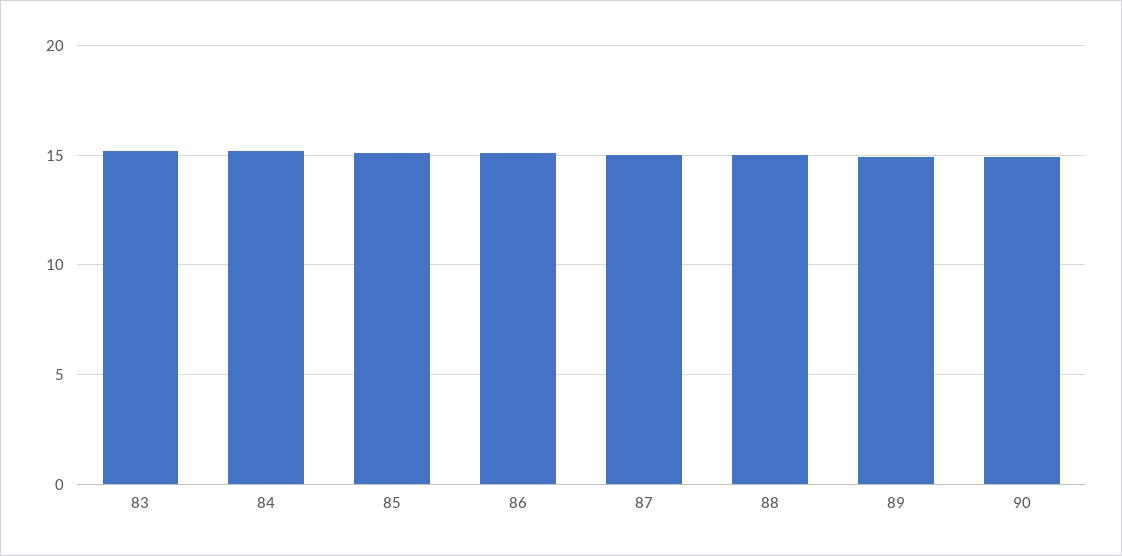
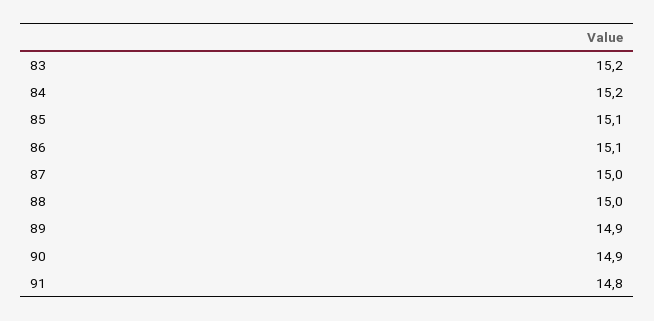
91: none -> 14.8

